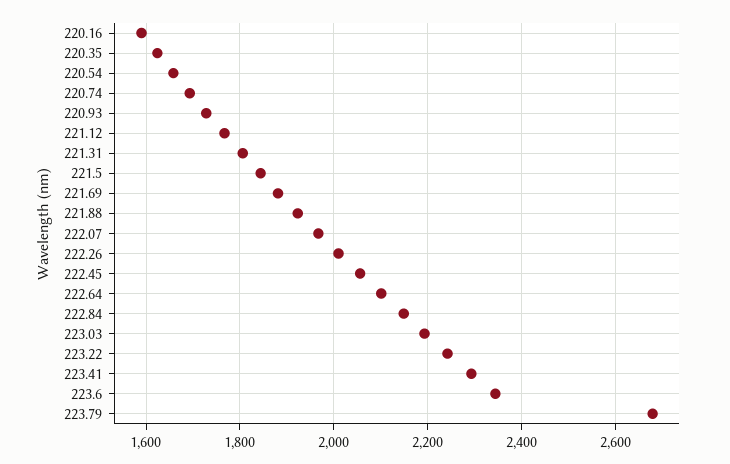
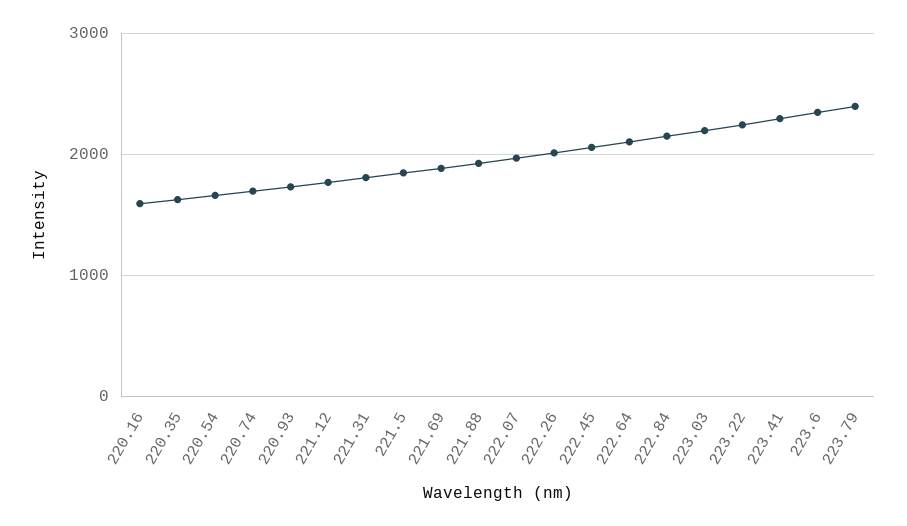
223.79: 2680 -> 2400

